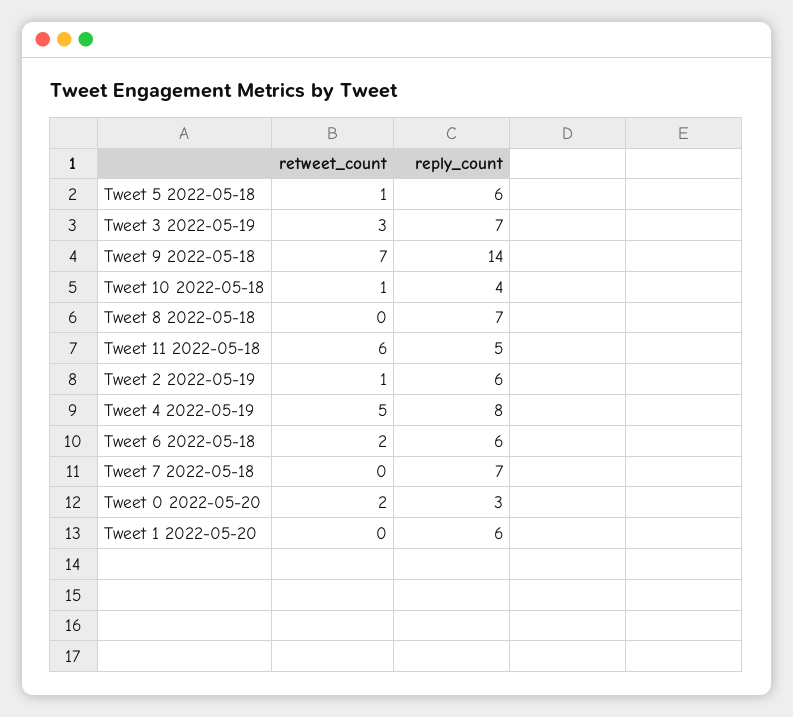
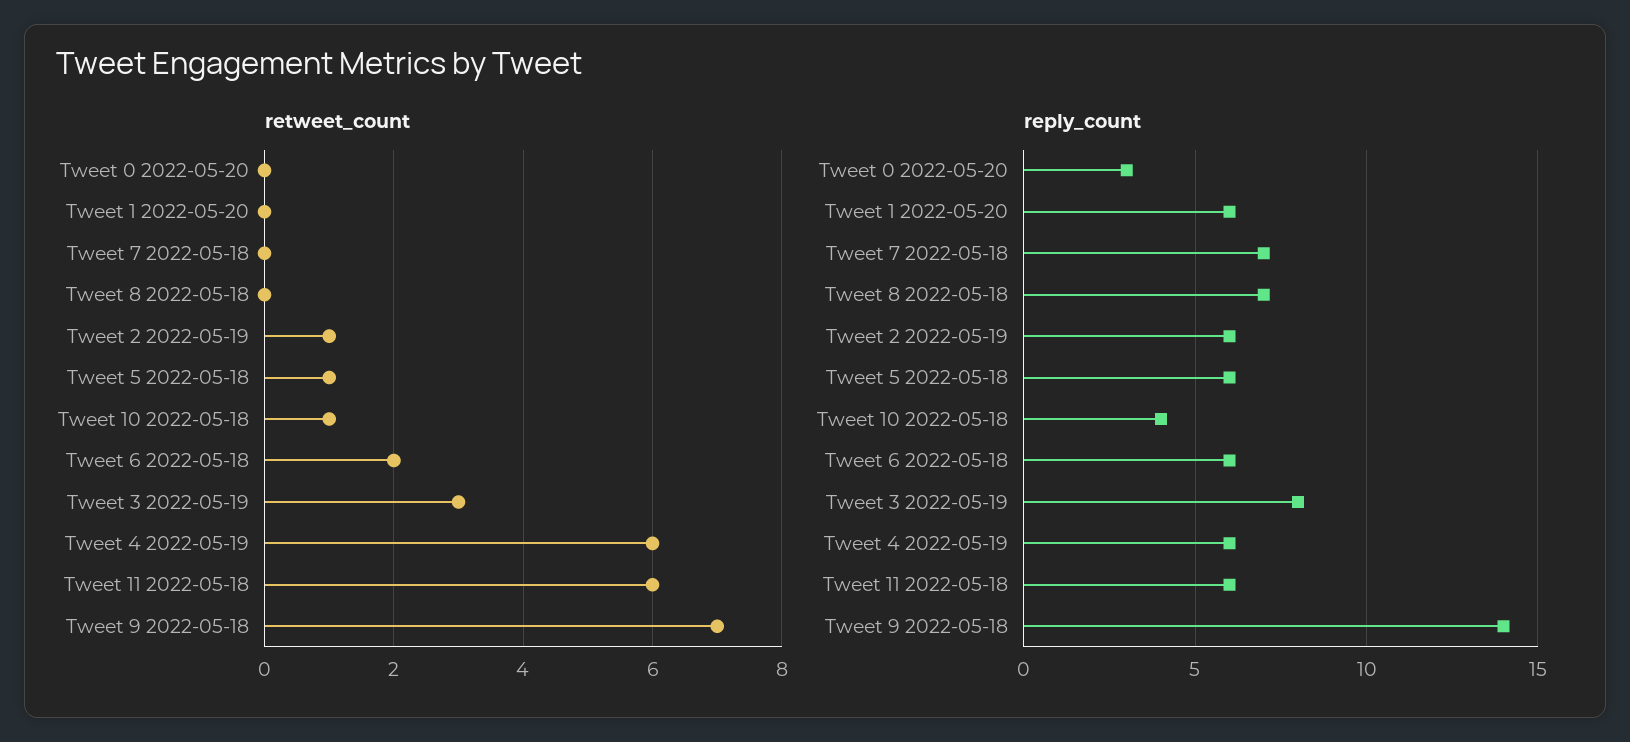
reply_count, Tweet 3 2022-05-19: 7 -> 8
reply_count, Tweet 11 2022-05-18: 5 -> 6
retweet_count, Tweet 4 2022-05-19: 5 -> 6
reply_count, Tweet 4 2022-05-19: 8 -> 6
retweet_count, Tweet 0 2022-05-20: 2 -> 0

